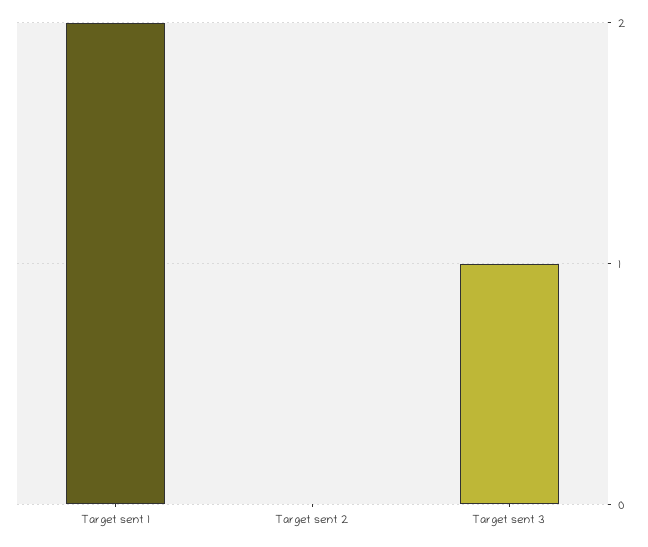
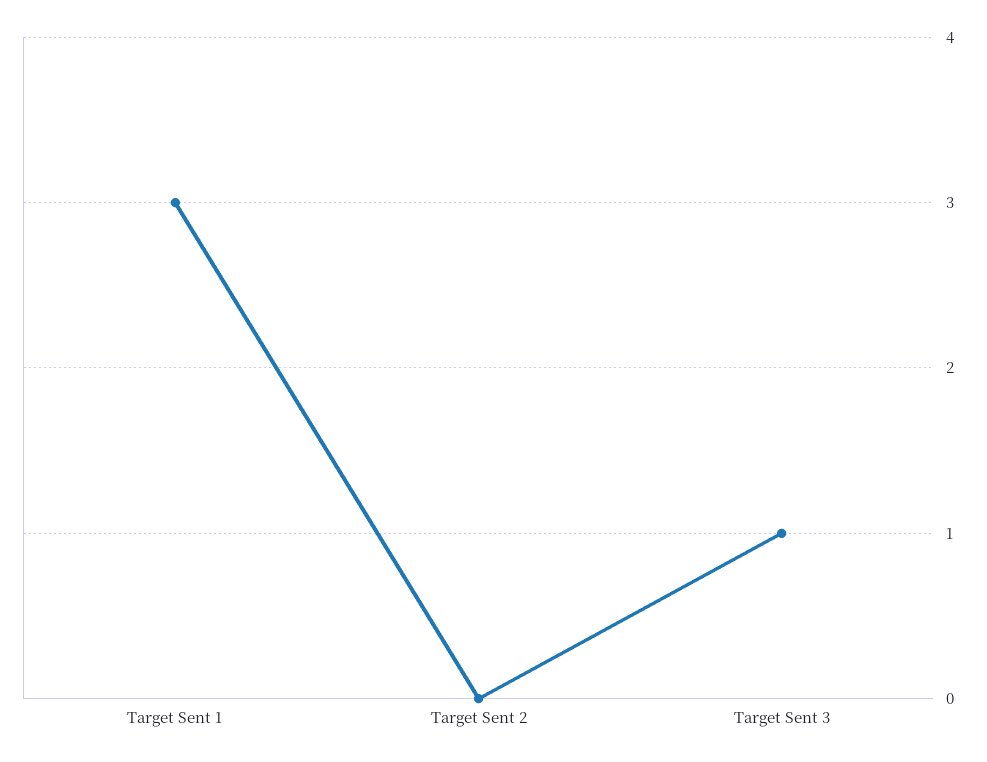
Target sent 1: 2 -> 3

